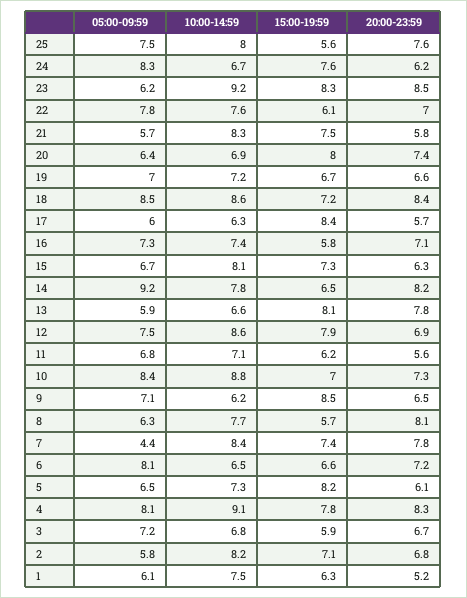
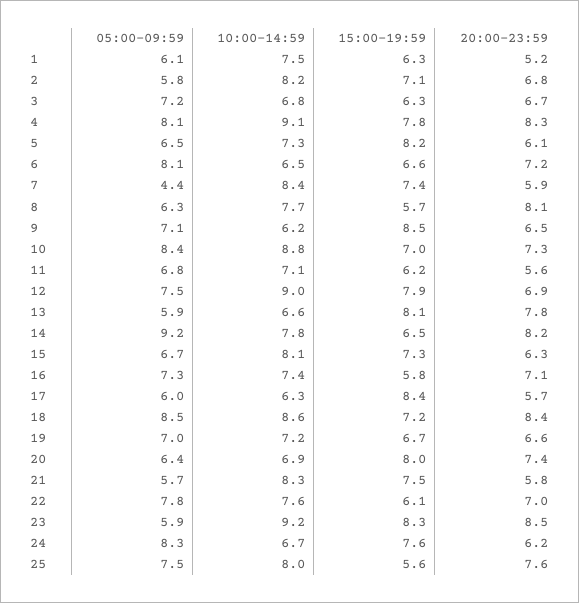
05:00-09:59, 23: 6.2 -> 5.9
10:00-14:59, 12: 8.6 -> 9
20:00-23:59, 7: 7.8 -> 5.9
15:00-19:59, 3: 5.9 -> 6.3

